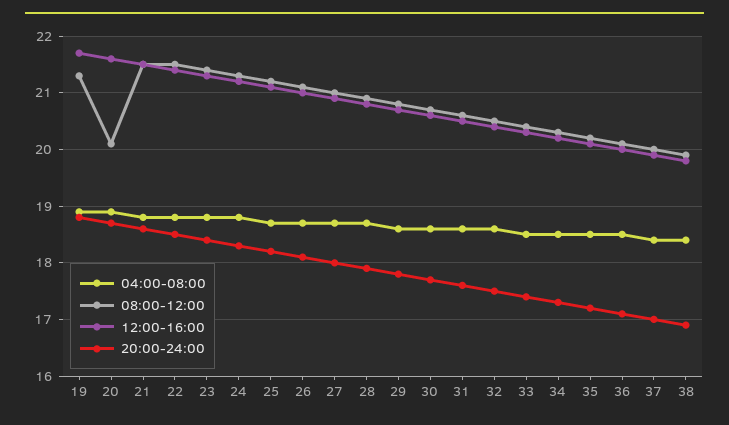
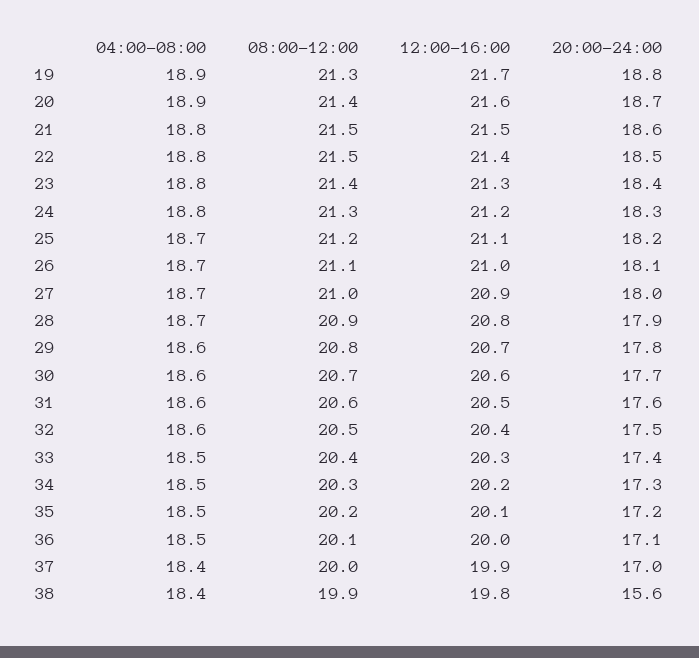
08:00-12:00, 20: 20 -> 21.4
20:00-24:00, 38: 17 -> 15.6

